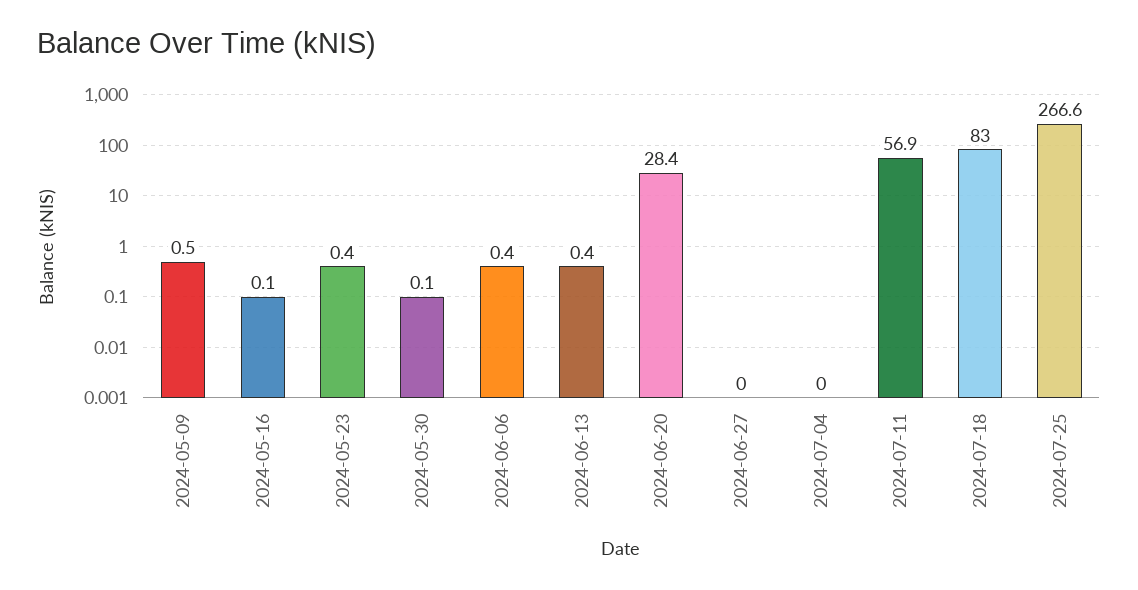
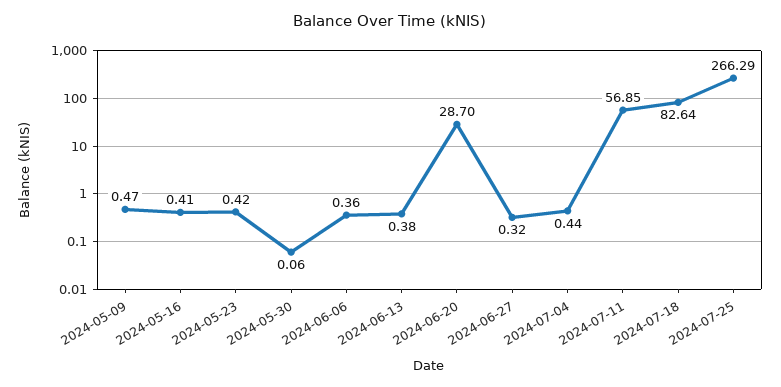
2024-05-16: 0.1 -> 0.41
2024-06-20: 28.4 -> 28.7
2024-06-27: 0 -> 0.32
2024-07-04: 0 -> 0.44
2024-07-18: 83 -> 82.64
2024-07-25: 266.6 -> 266.29

